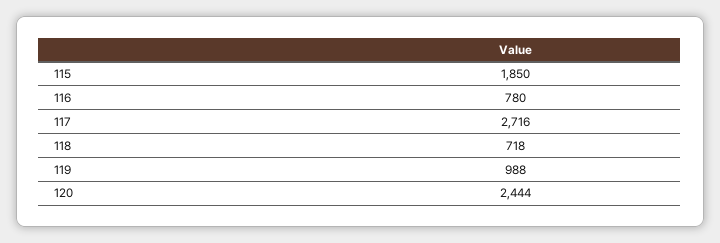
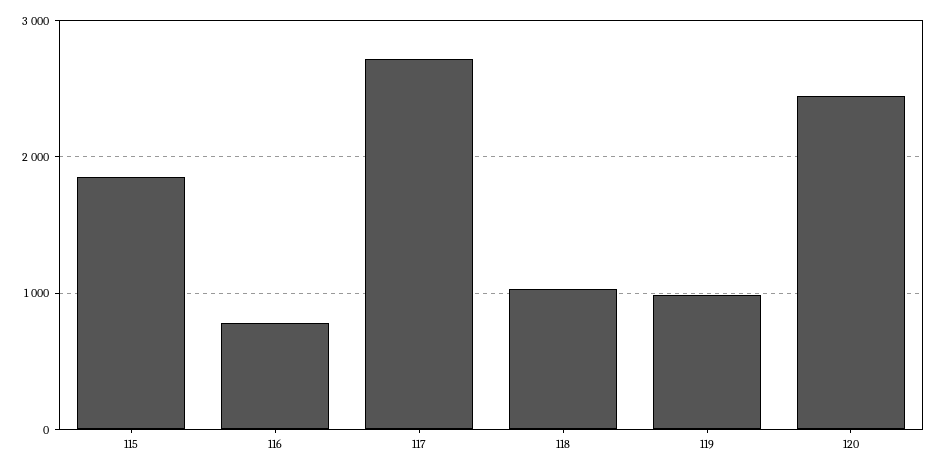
118: 718 -> 1000

